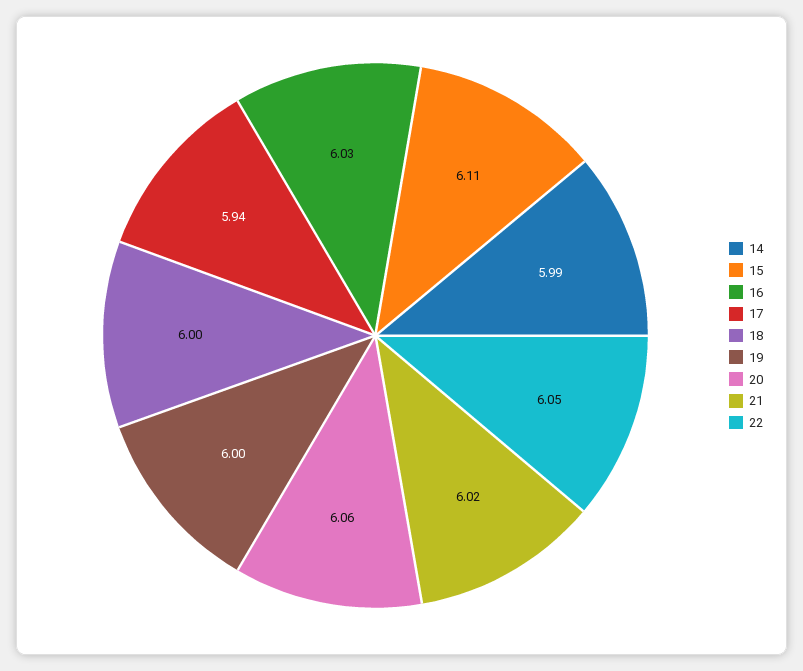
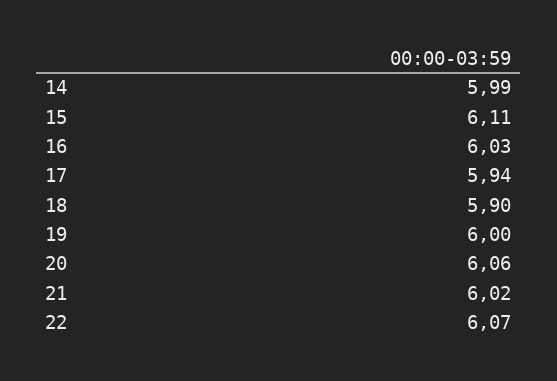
18: 6 -> 5.9
22: 6.05 -> 6.07

